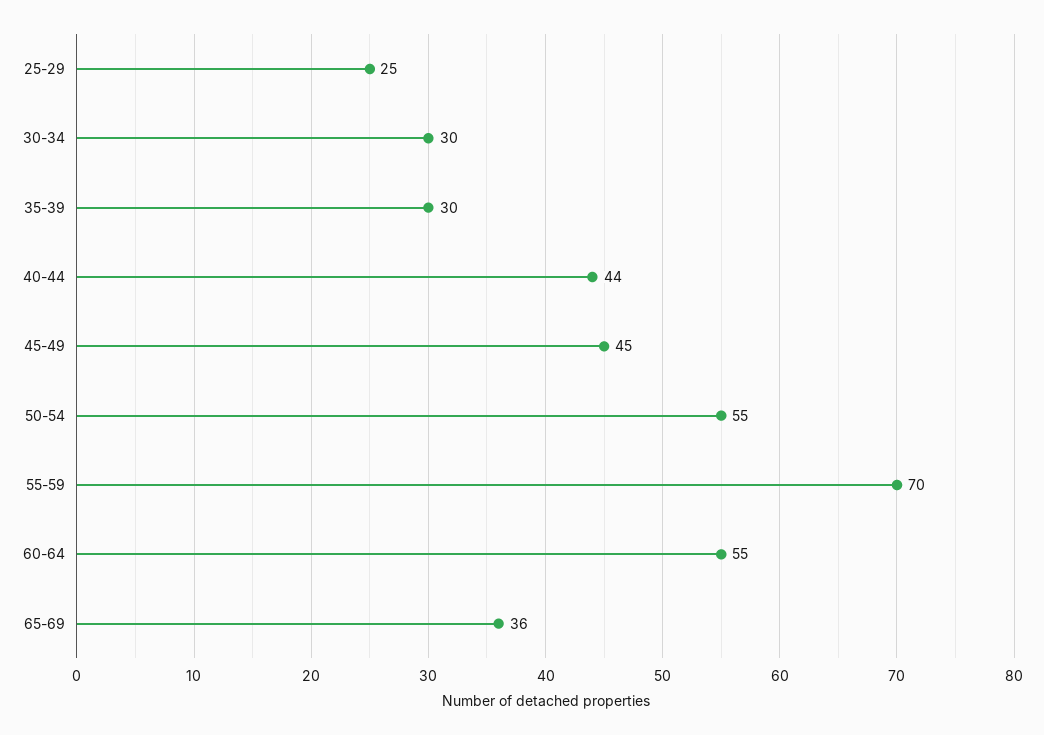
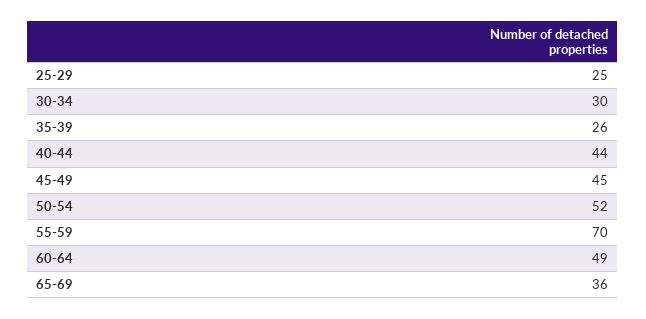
35-39: 30 -> 26
50-54: 55 -> 52
60-64: 55 -> 49

